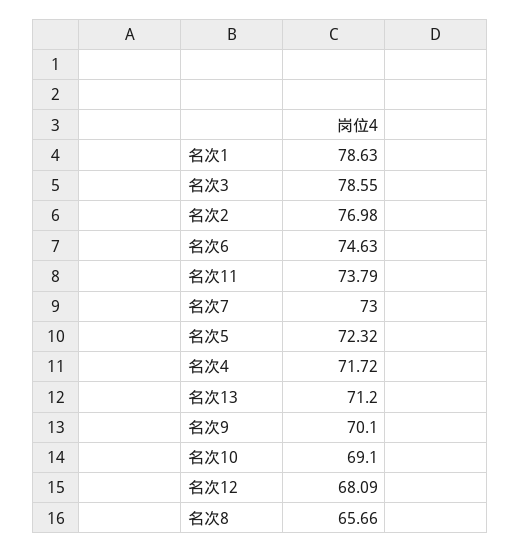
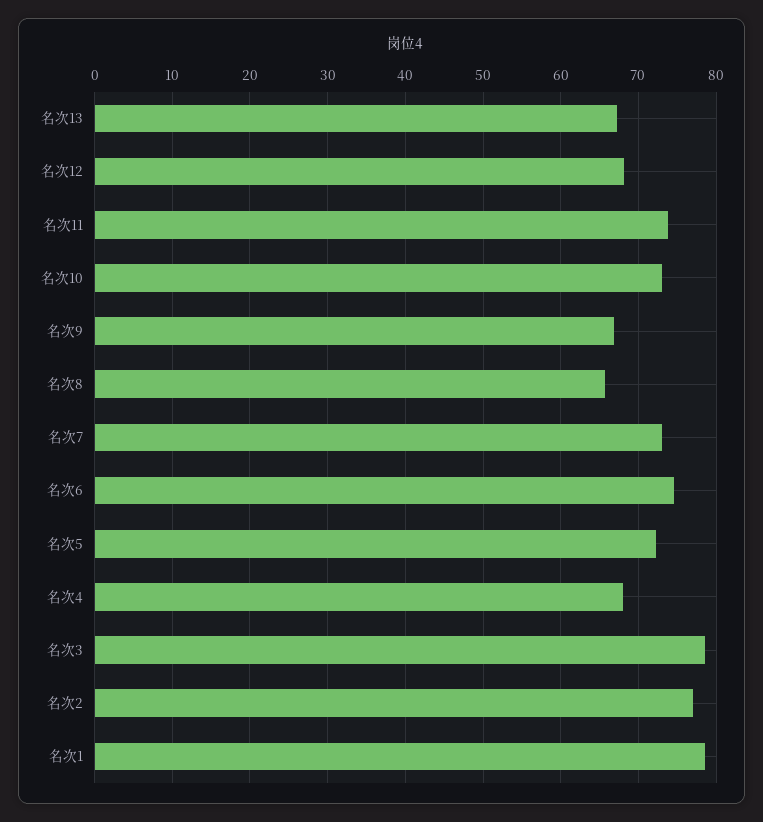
名次4: 71.72 -> 68
名次13: 71.2 -> 67
名次9: 70.1 -> 67
名次10: 69.1 -> 73

